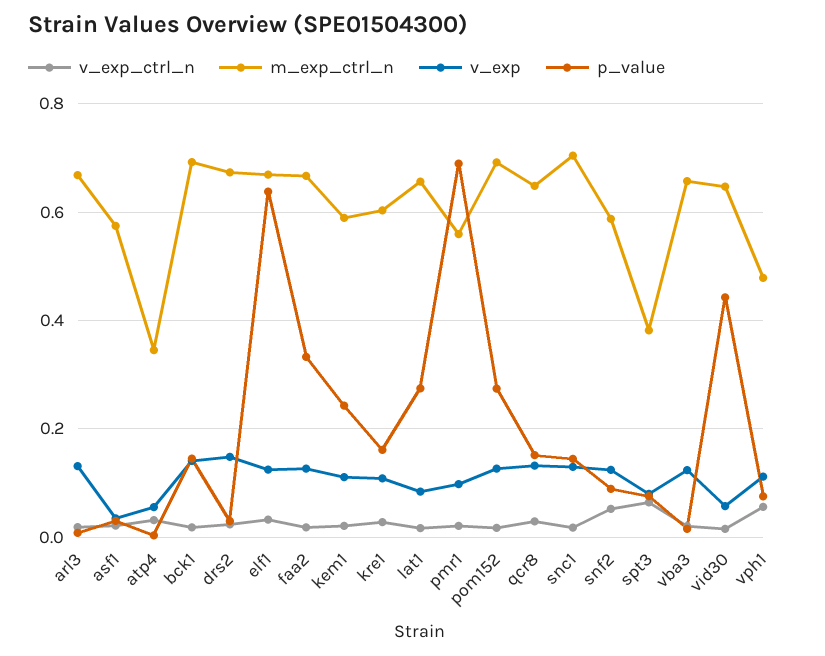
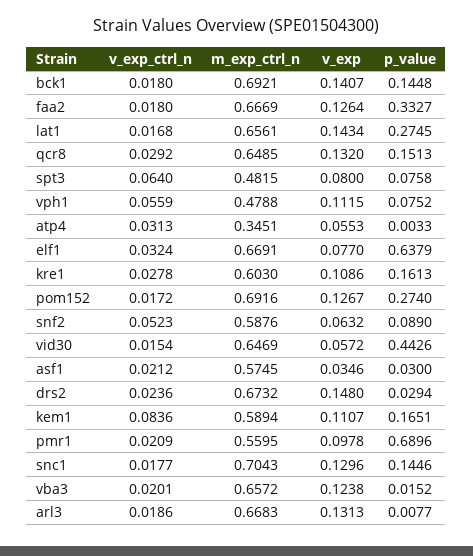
v_exp, elf1: 0.12 -> 0.077
v_exp_ctrl_n, kem1: 0.02 -> 0.0836
p_value, kem1: 0.24 -> 0.1651
v_exp, lat1: 0.08 -> 0.1434
v_exp, snf2: 0.12 -> 0.0632
m_exp_ctrl_n, spt3: 0.38 -> 0.4815

